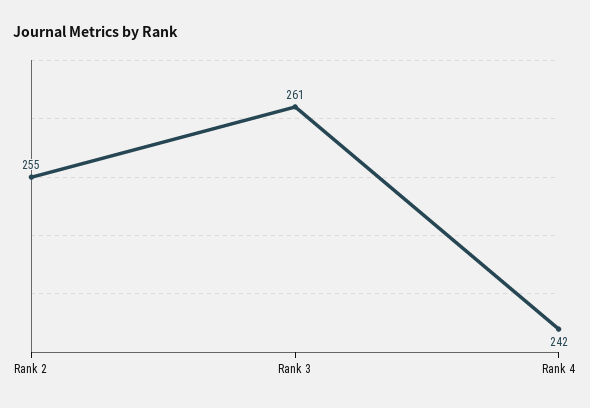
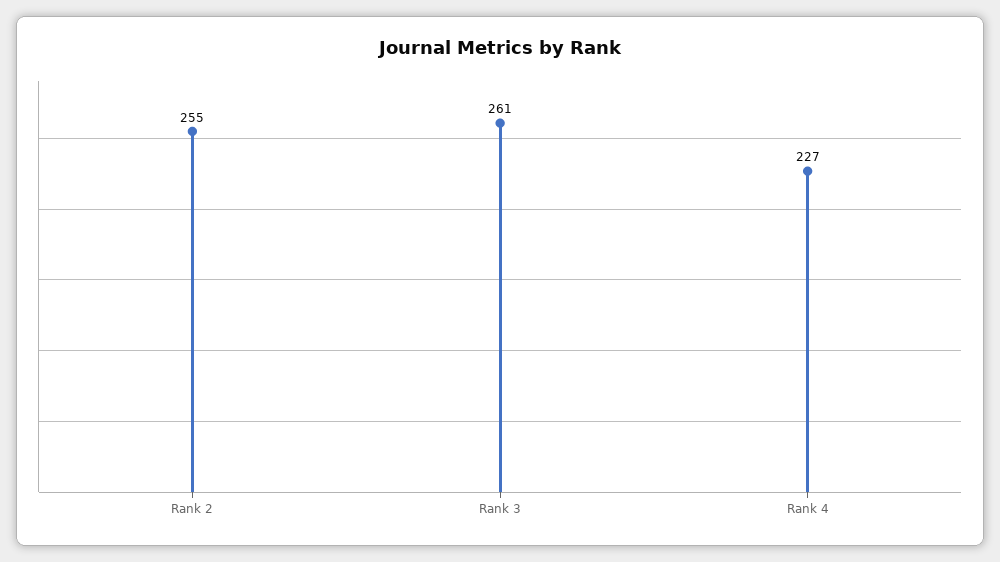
Rank 4: 242 -> 227

